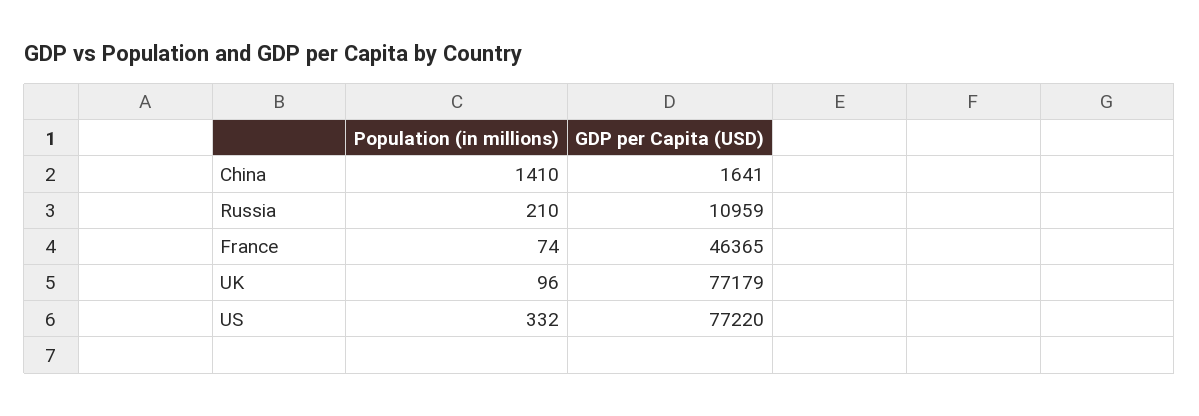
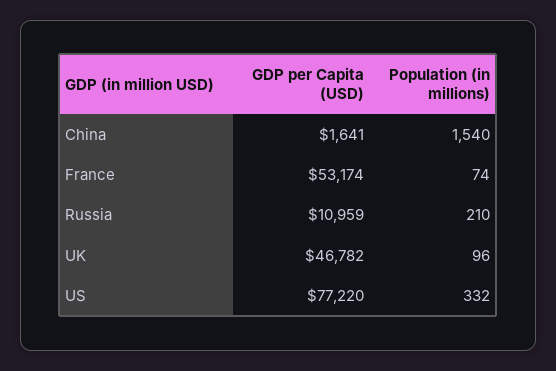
Population (in millions), China: 1410 -> 1540
GDP per Capita (USD), France: 46365 -> 53174
GDP per Capita (USD), UK: 77179 -> 46782

